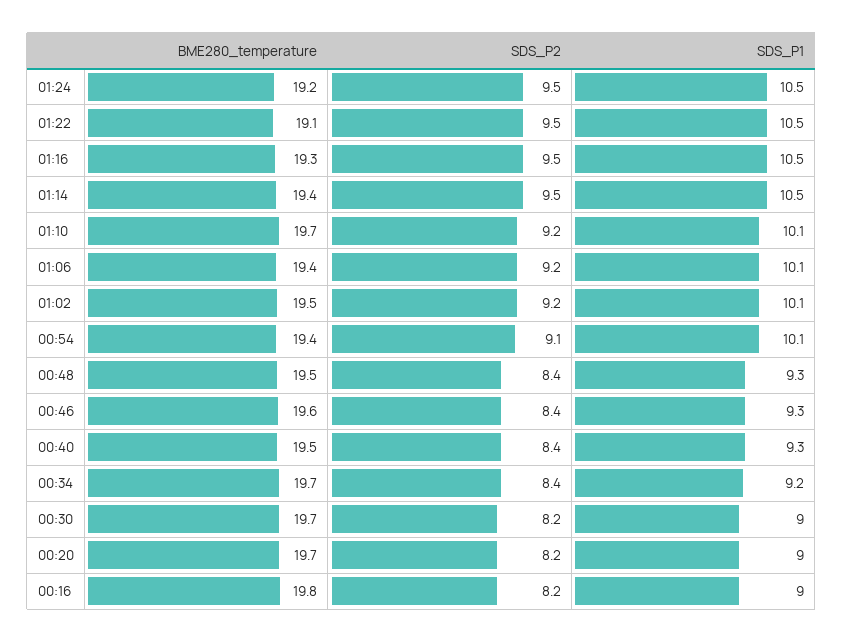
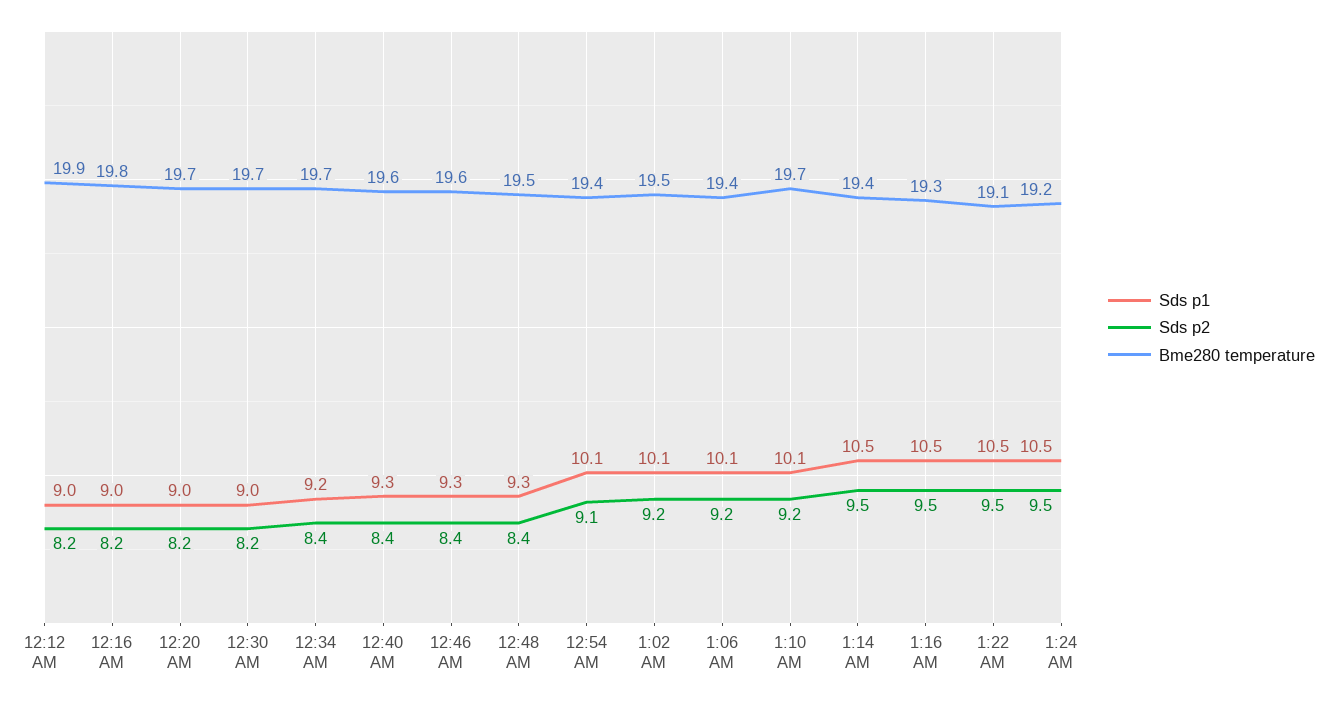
BME280_temperature, 00:40: 19.5 -> 19.6
SDS_P1, 12:12 AM: none -> 9
SDS_P2, 12:12 AM: none -> 8.2
BME280_temperature, 12:12 AM: none -> 19.9

